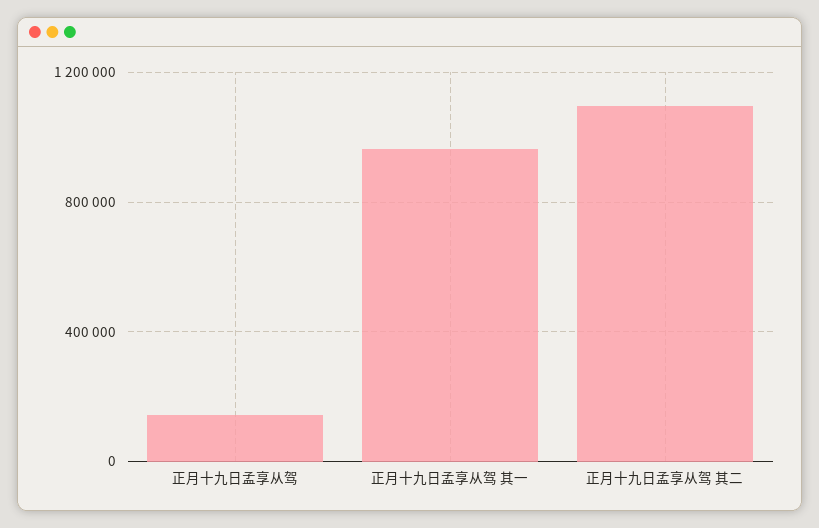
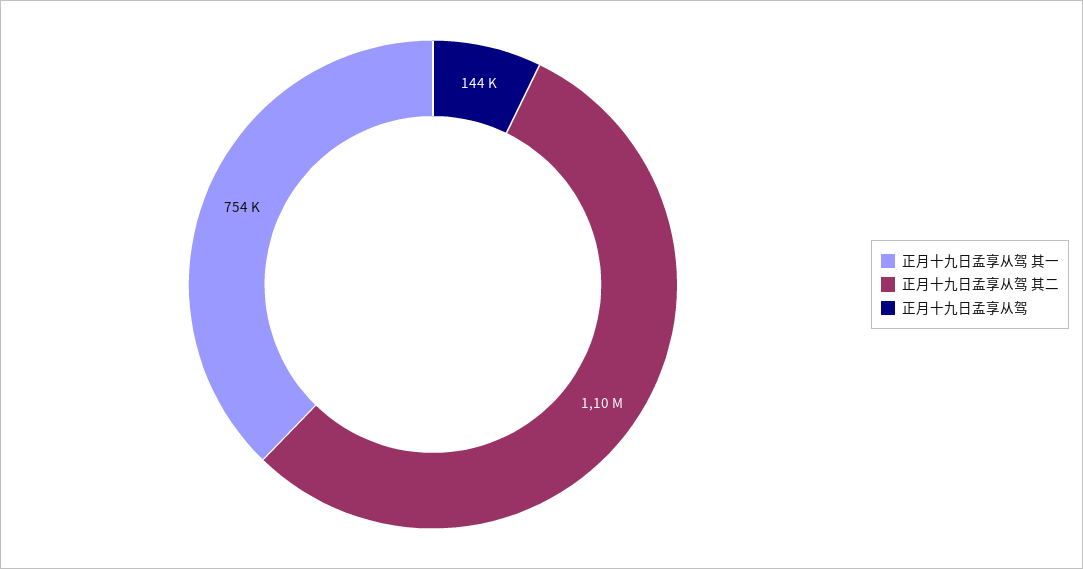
正月十九日孟享从驾 其一: 950000 -> 754000

